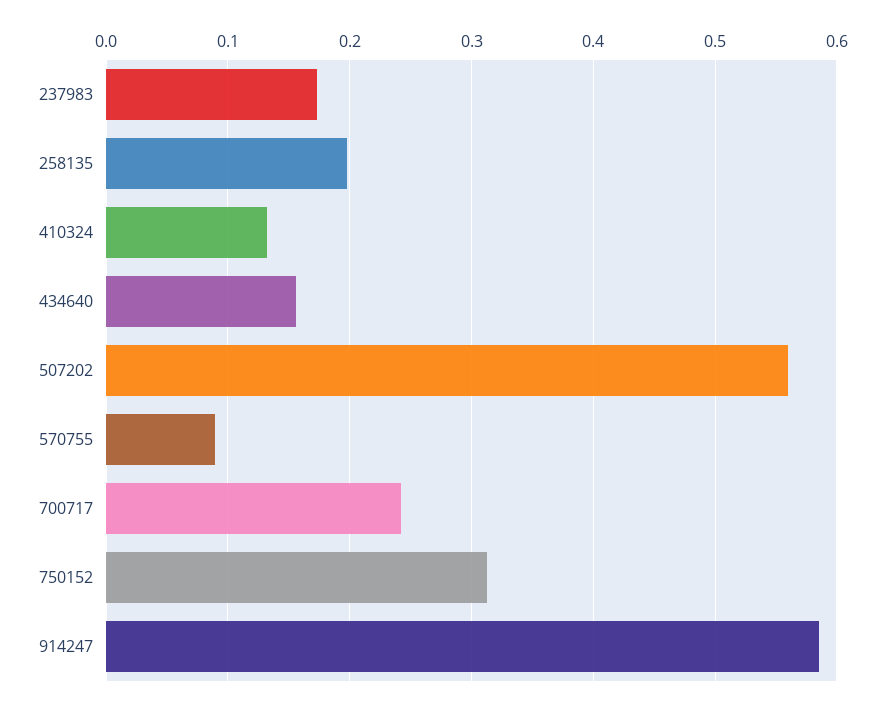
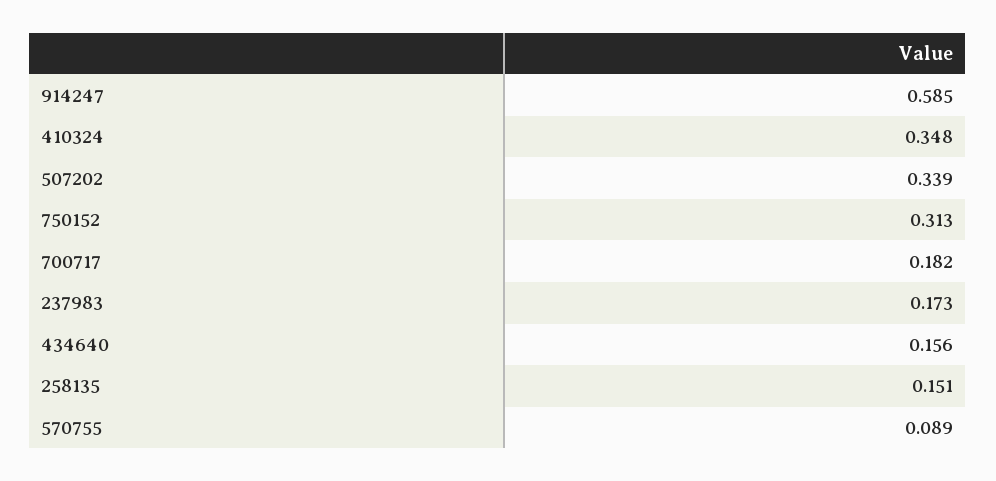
258135: 0.2 -> 0.151
410324: 0.13 -> 0.348
507202: 0.56 -> 0.339
700717: 0.24 -> 0.182

